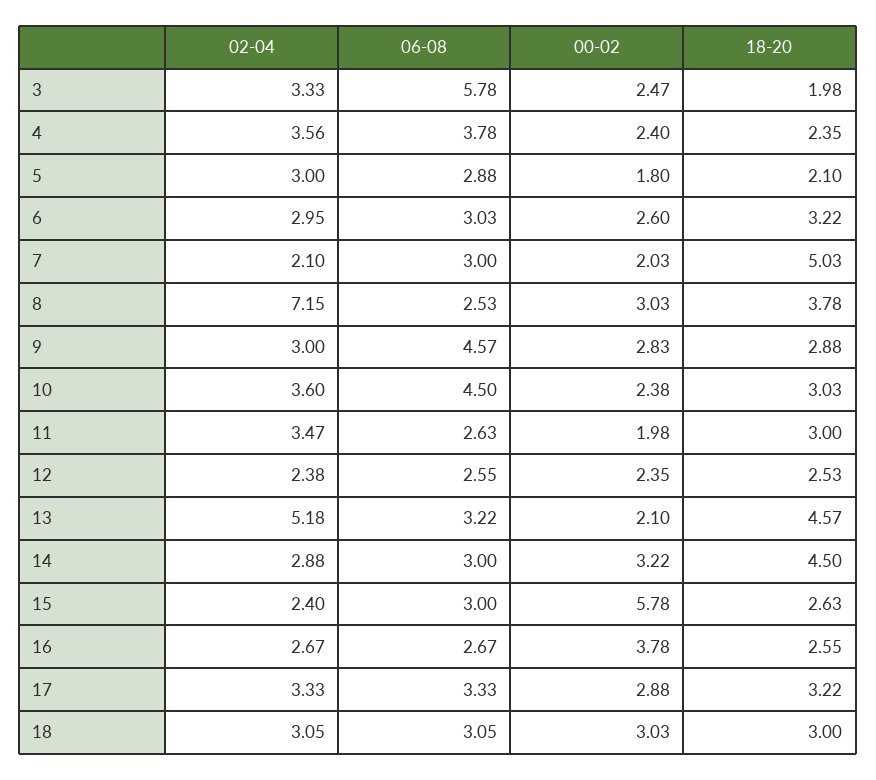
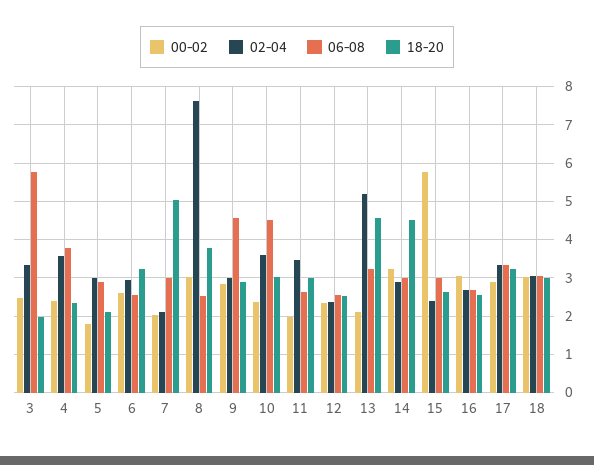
06-08, 6: 3.03 -> 2.6
02-04, 8: 7.15 -> 7.6
00-02, 16: 3.78 -> 3

